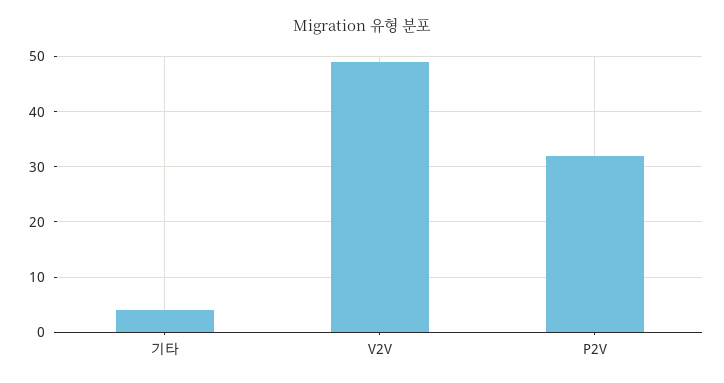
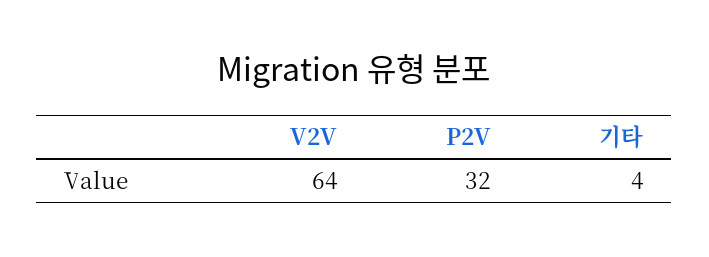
V2V: 50 -> 64

